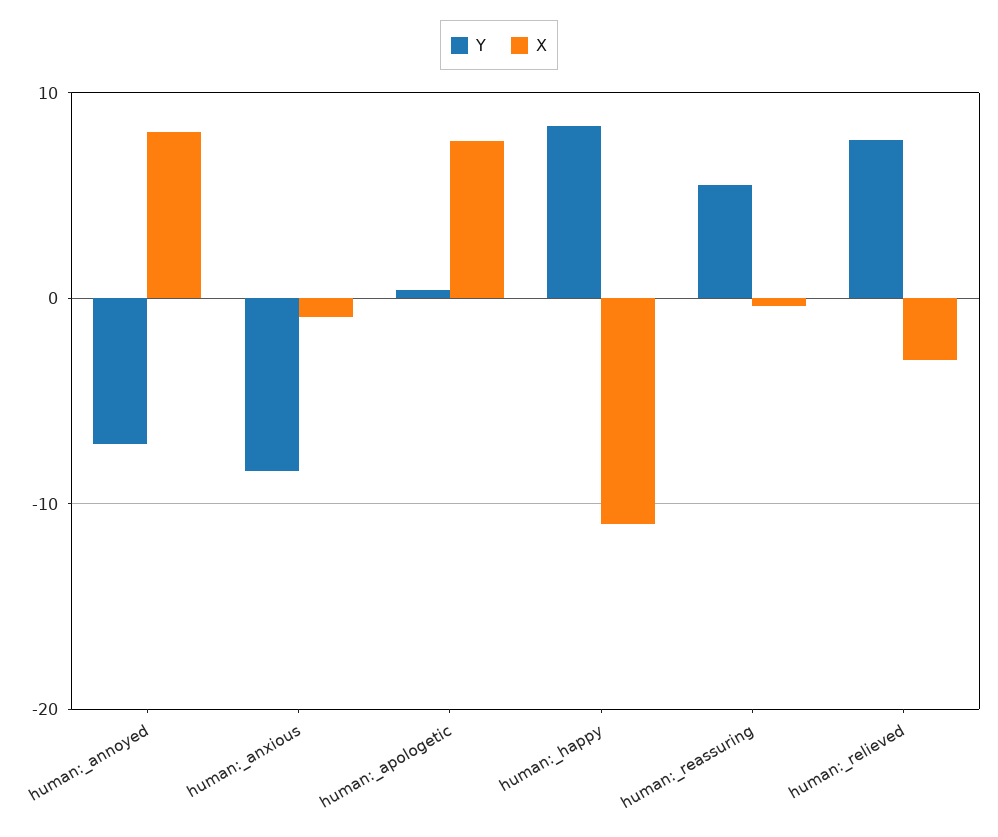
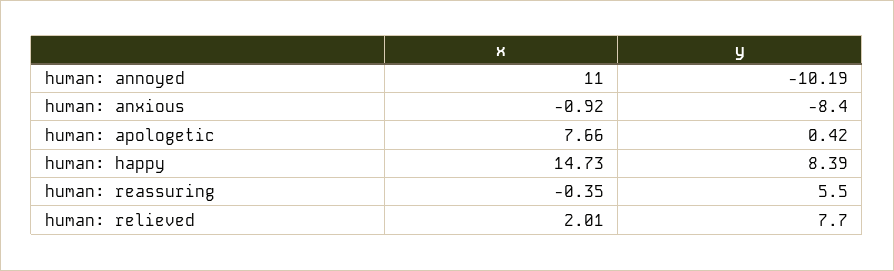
Y, human:_annoyed: -7 -> -10.19
X, human:_annoyed: 8 -> 11
X, human:_happy: -11 -> 14.73
X, human:_relieved: -3 -> 2.01

